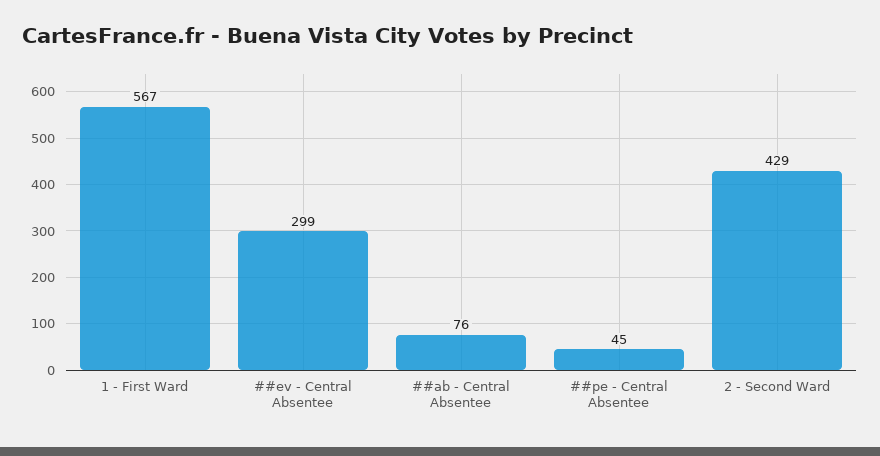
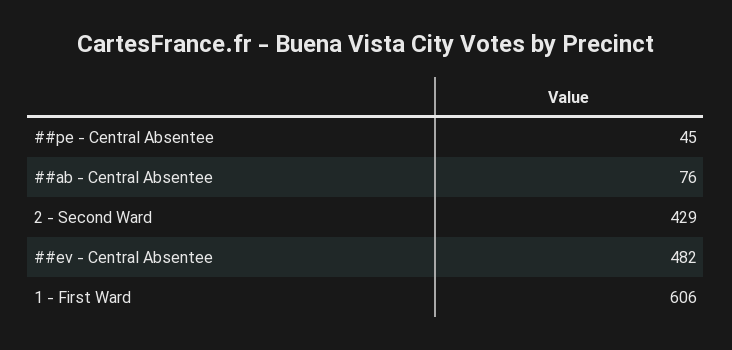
1 - First Ward: 567 -> 606
##ev - Central Absentee: 299 -> 482

